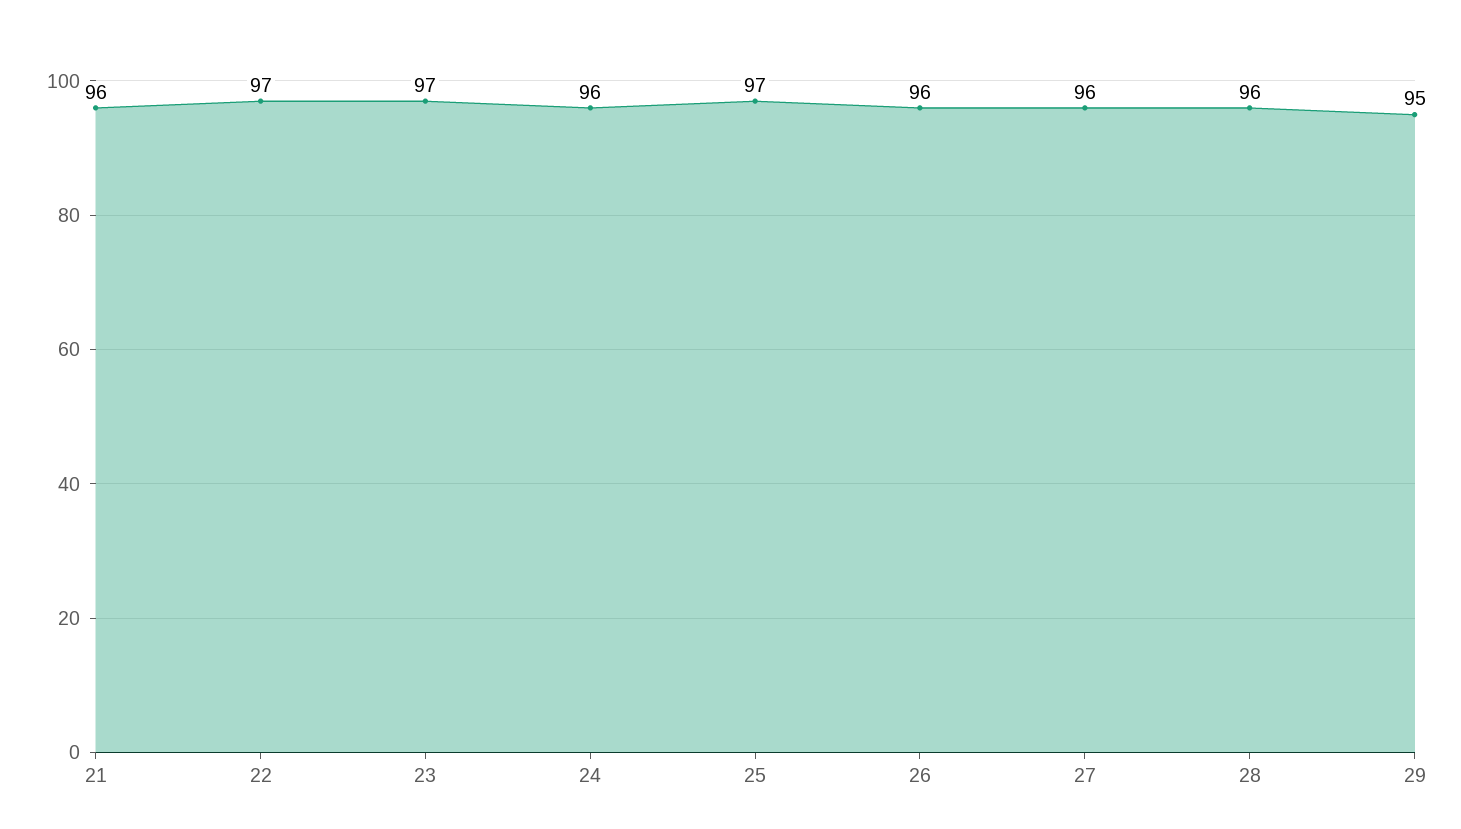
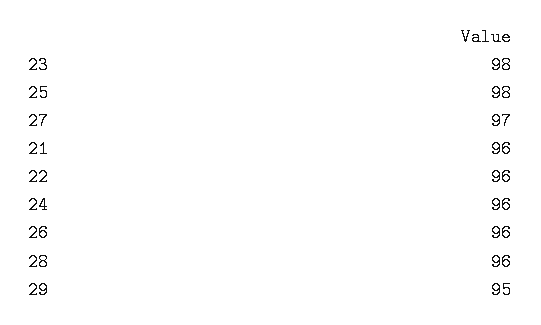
22: 97 -> 96
23: 97 -> 98
25: 97 -> 98
27: 96 -> 97

